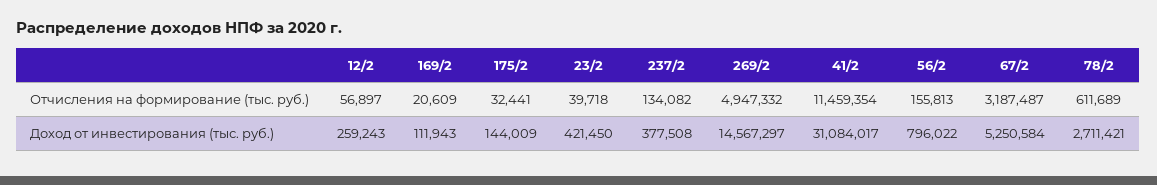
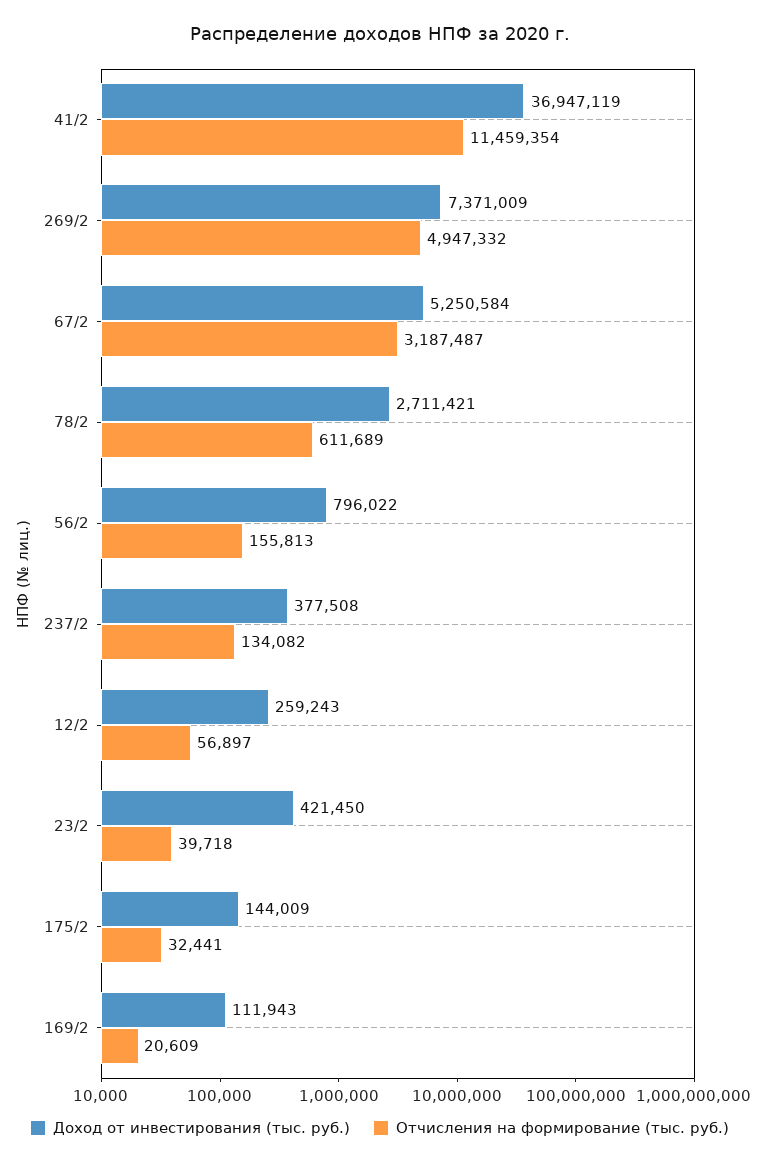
Доход от инвестирования (тыс. руб.), 269/2: 14567297 -> 7371009
Доход от инвестирования (тыс. руб.), 41/2: 31084017 -> 36947119

